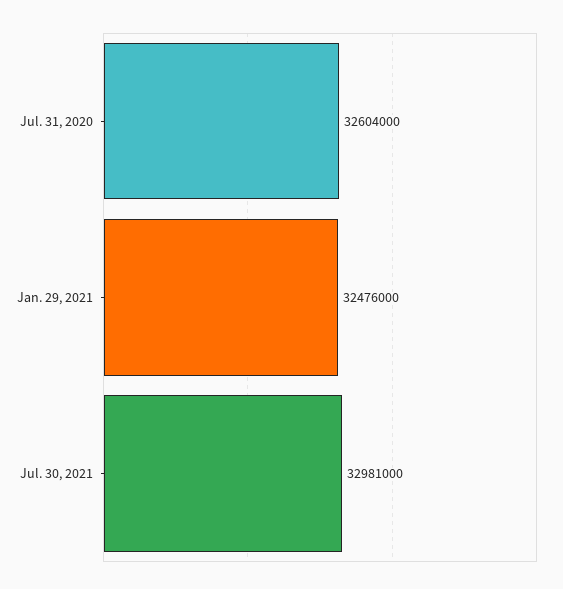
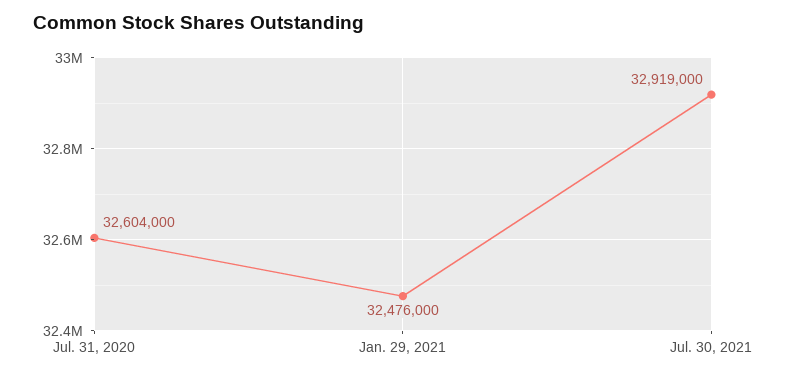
Jul. 30, 2021: 32981000 -> 32919000

